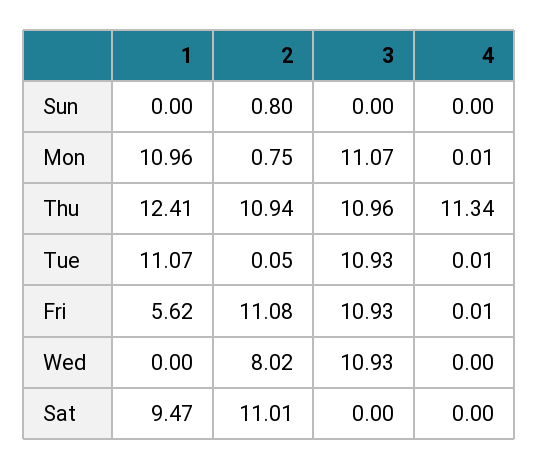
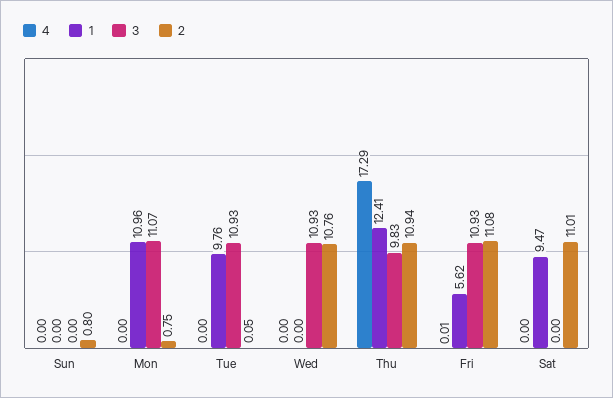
4, Mon: 0.01 -> 0
3, Thu: 10.96 -> 9.83
4, Thu: 11.34 -> 17.29
1, Tue: 11.07 -> 9.76
4, Tue: 0.01 -> 0
2, Wed: 8.02 -> 10.76

